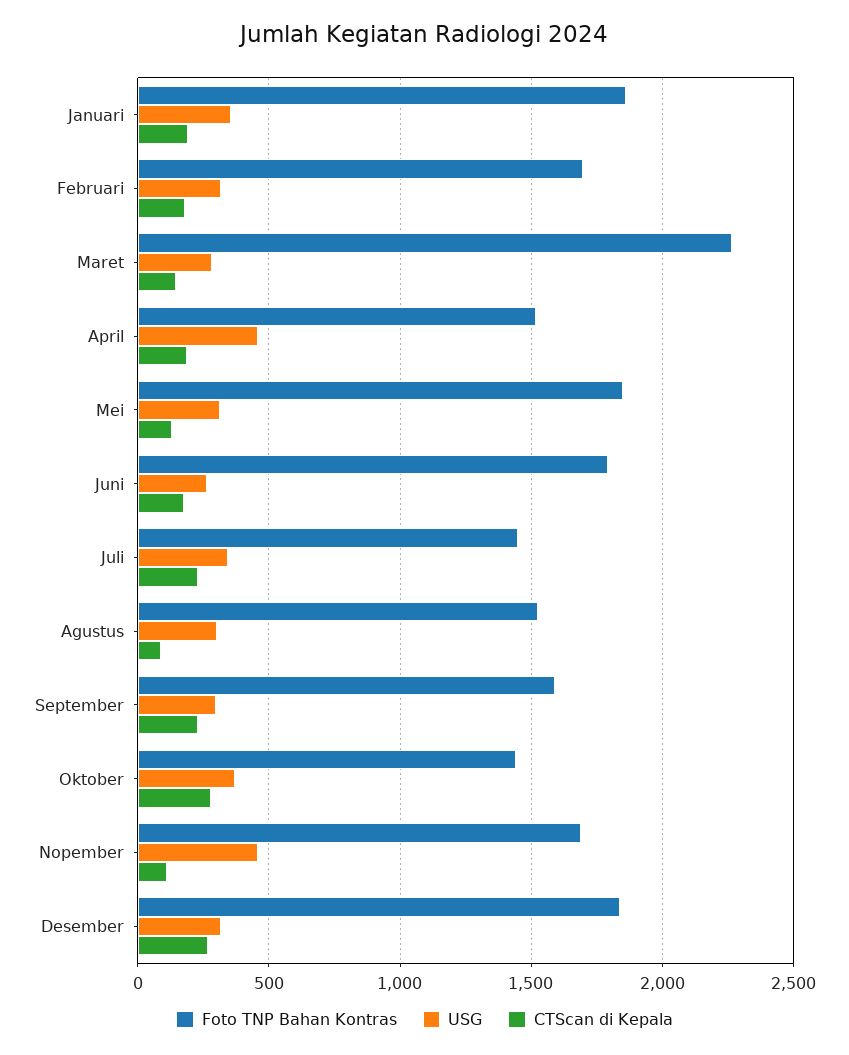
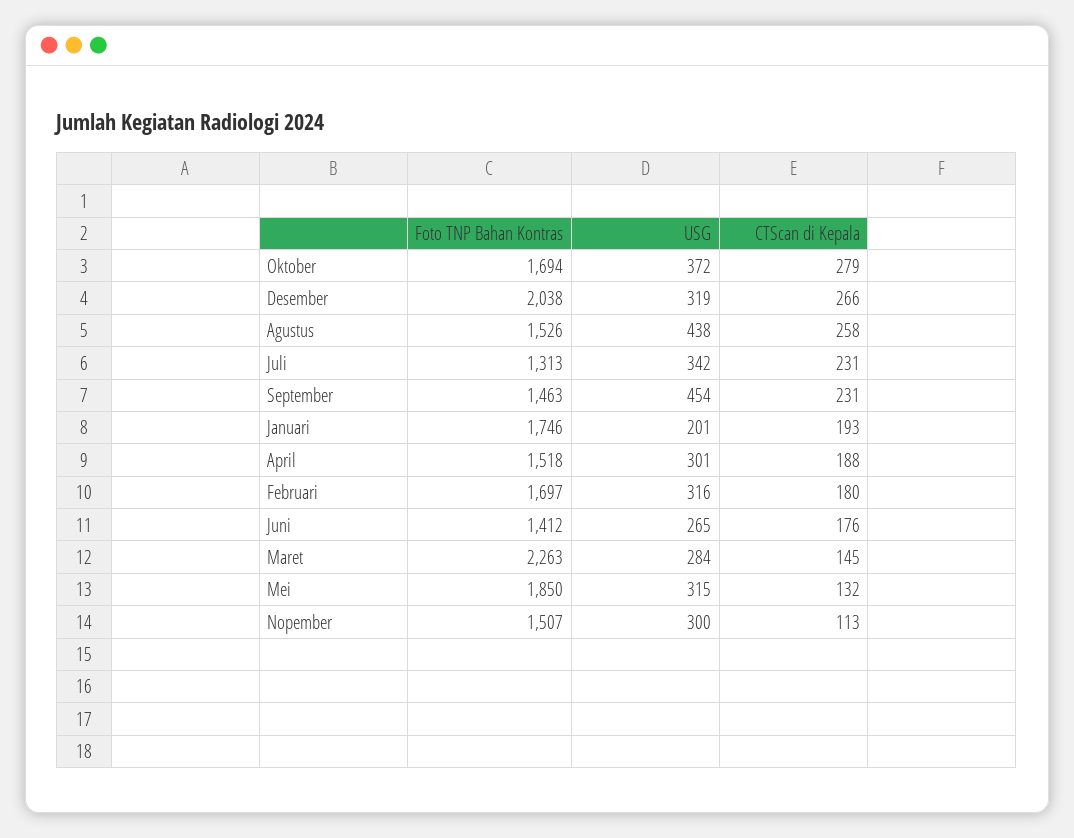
Foto TNP Bahan Kontras, Januari: 1850 -> 1746
USG, Januari: 350 -> 201
USG, April: 450 -> 301
Foto TNP Bahan Kontras, Juni: 1800 -> 1412
Foto TNP Bahan Kontras, Juli: 1450 -> 1313
USG, Agustus: 300 -> 438
CTScan di Kepala, Agustus: 100 -> 258
Foto TNP Bahan Kontras, September: 1600 -> 1463
USG, September: 300 -> 454
Foto TNP Bahan Kontras, Oktober: 1450 -> 1694
Foto TNP Bahan Kontras, Nopember: 1700 -> 1507
USG, Nopember: 450 -> 300
Foto TNP Bahan Kontras, Desember: 1850 -> 2038

